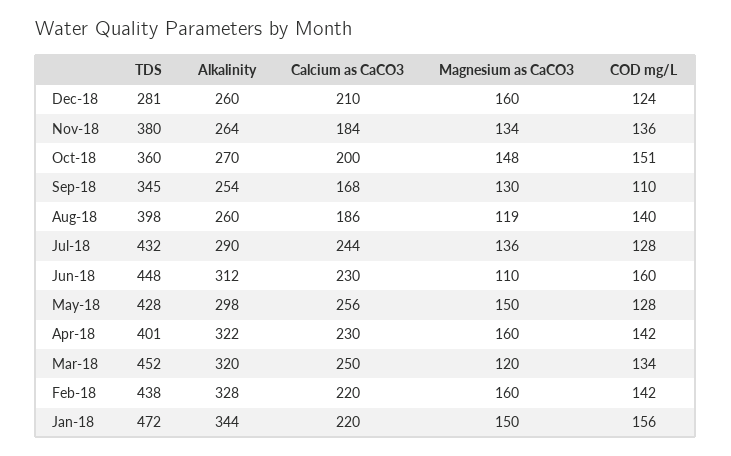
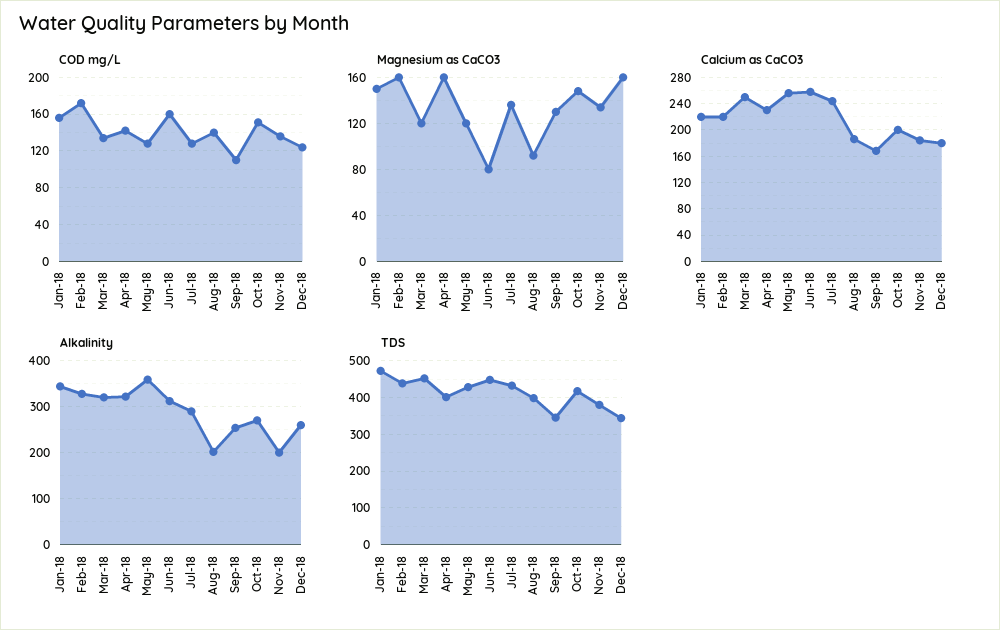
TDS, Dec-18: 281 -> 340
Calcium as CaCO3, Dec-18: 210 -> 180
Alkalinity, Nov-18: 264 -> 200
TDS, Oct-18: 360 -> 420
Alkalinity, Aug-18: 260 -> 200
Magnesium as CaCO3, Aug-18: 119 -> 90
Calcium as CaCO3, Jun-18: 230 -> 260
Magnesium as CaCO3, Jun-18: 110 -> 80
Alkalinity, May-18: 298 -> 360
Magnesium as CaCO3, May-18: 150 -> 120
COD mg/L, Feb-18: 142 -> 170

